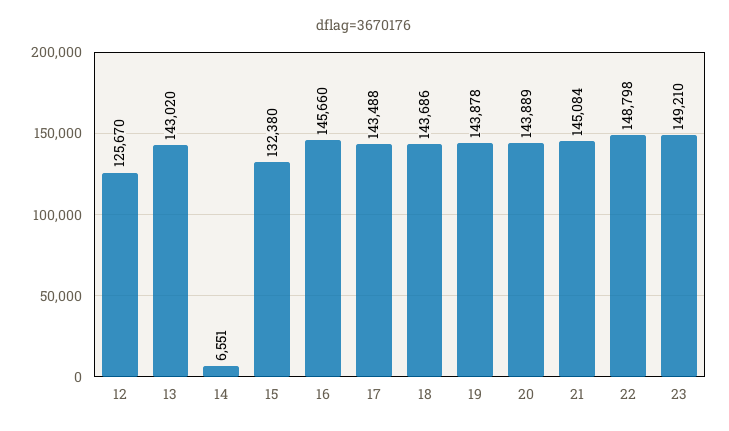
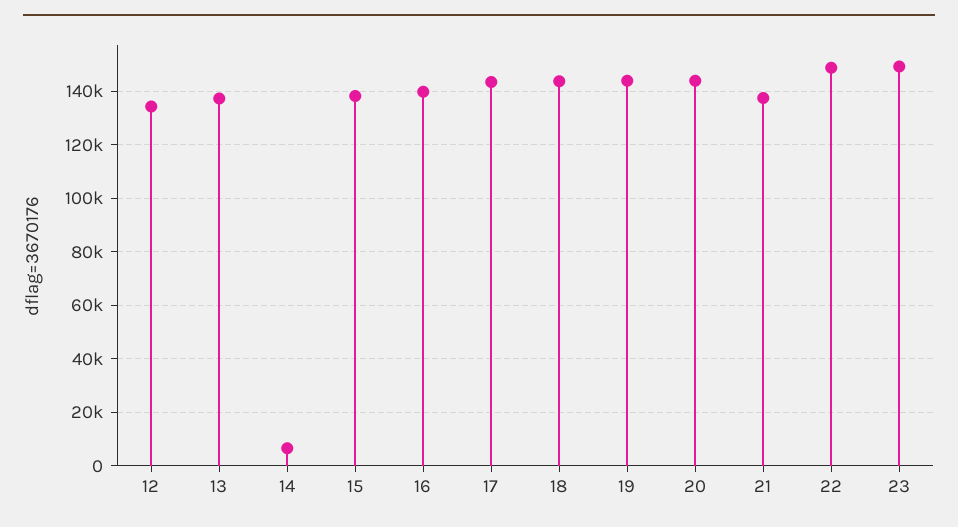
12: 125670 -> 135000
13: 143020 -> 137500
15: 132380 -> 137500
16: 145660 -> 140000
21: 145084 -> 137500

